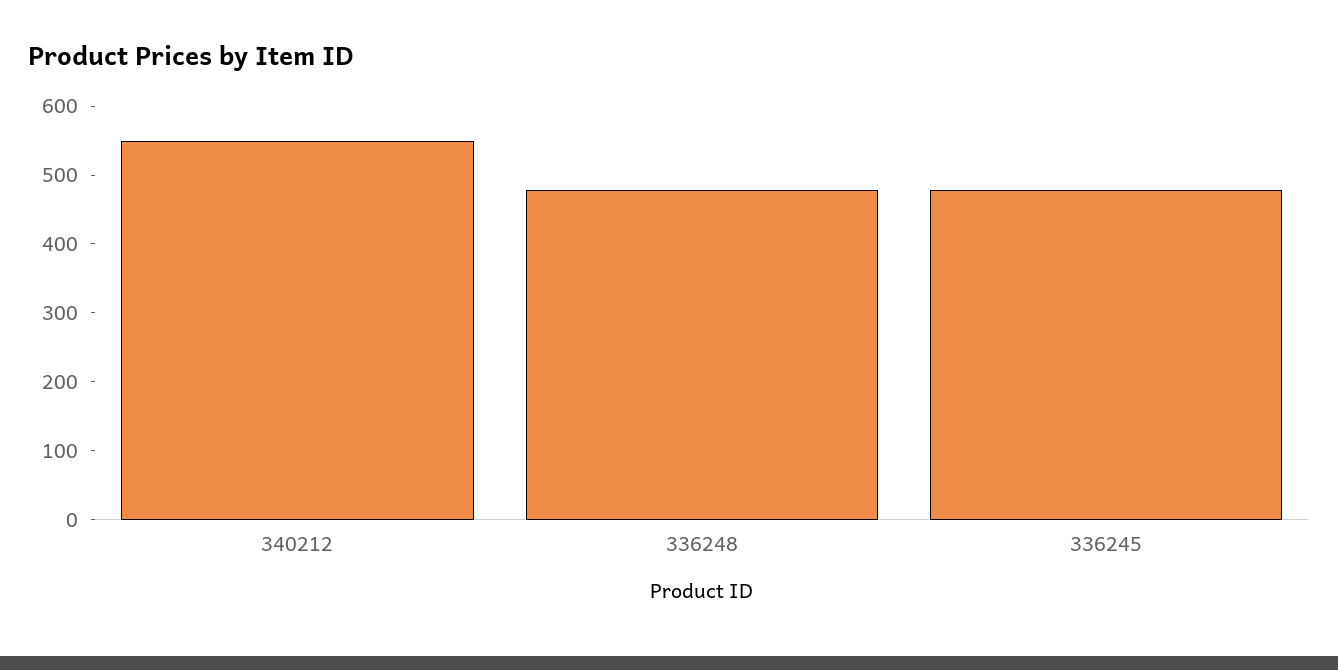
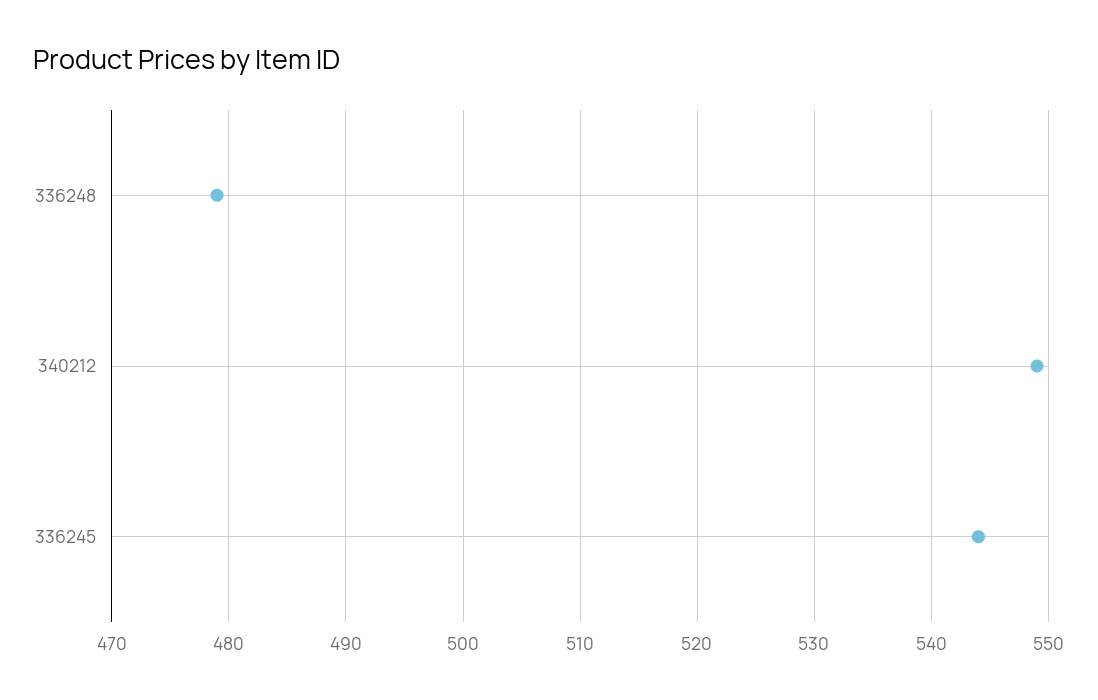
336245: 480 -> 544

